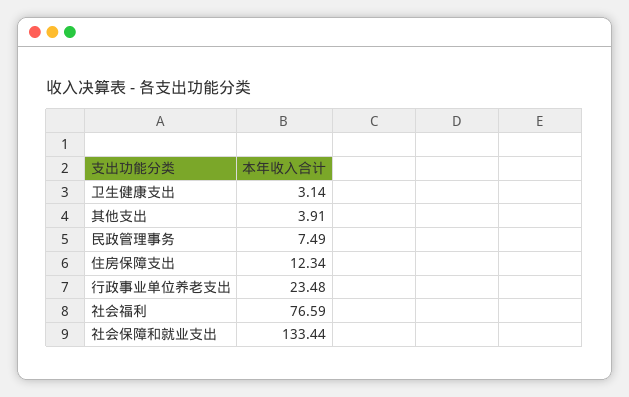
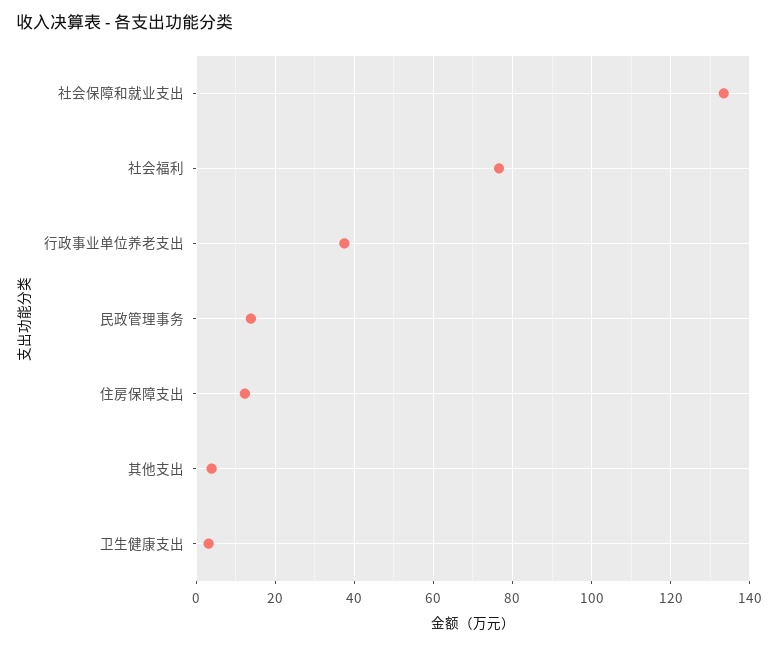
民政管理事务: 7.49 -> 14
行政事业单位养老支出: 23.48 -> 38

